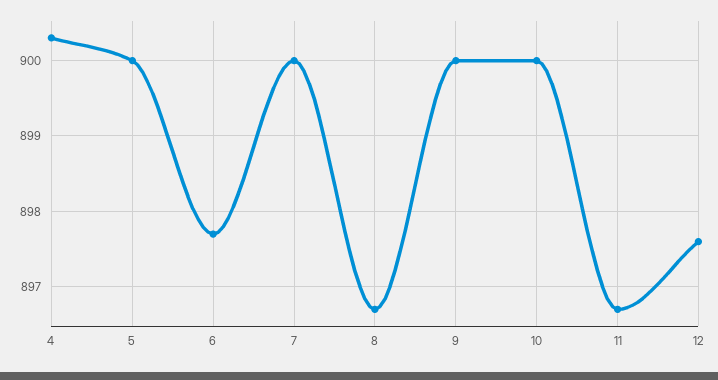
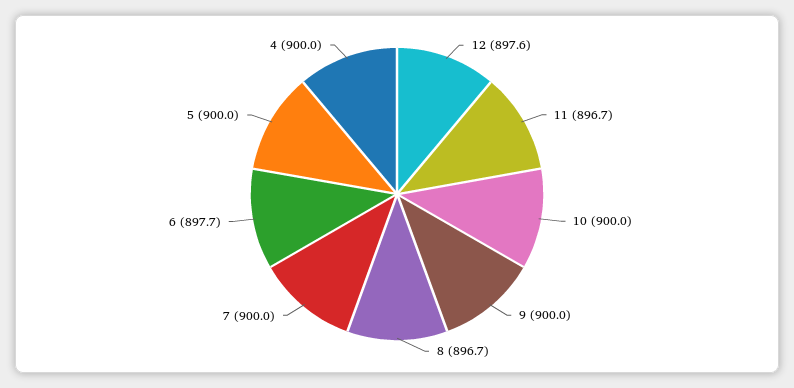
4: 900.3 -> 900

